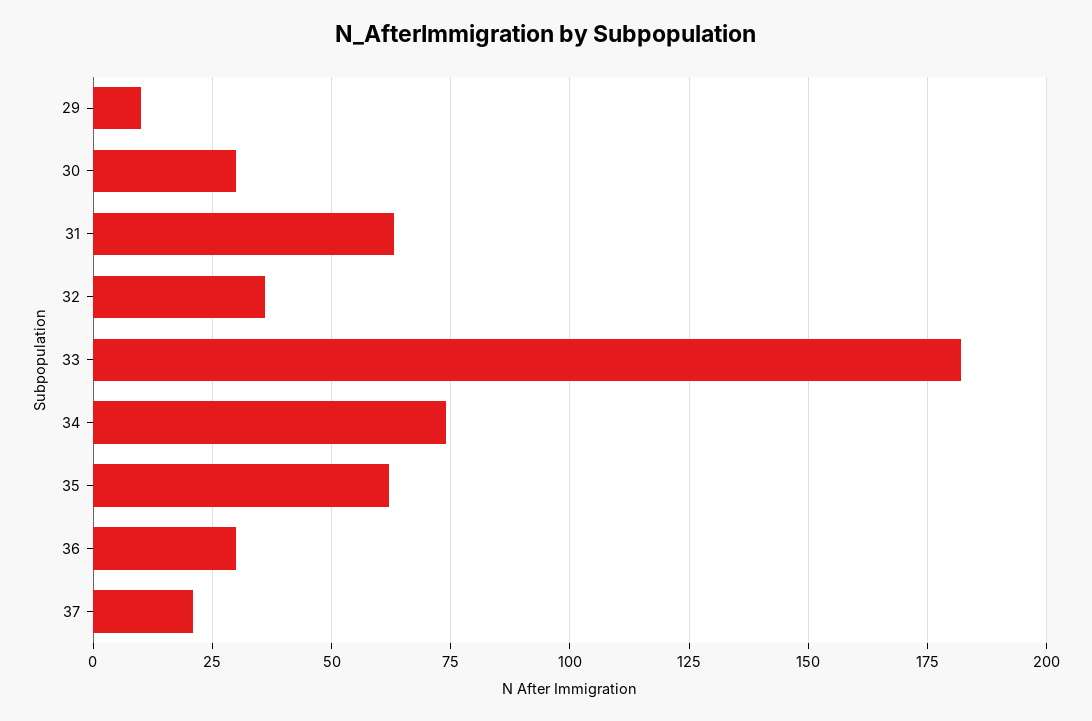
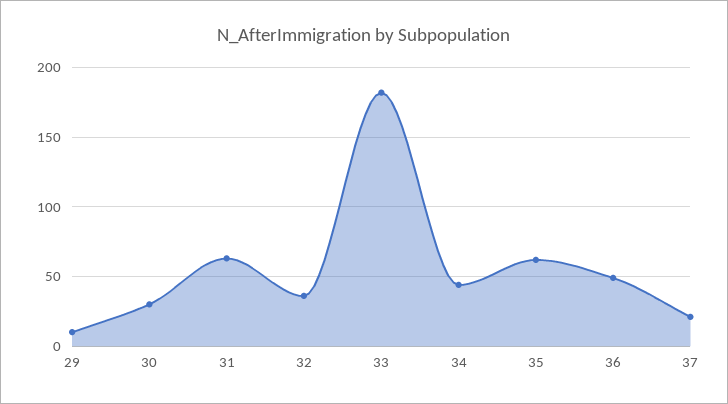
34: 75 -> 45
36: 30 -> 50

